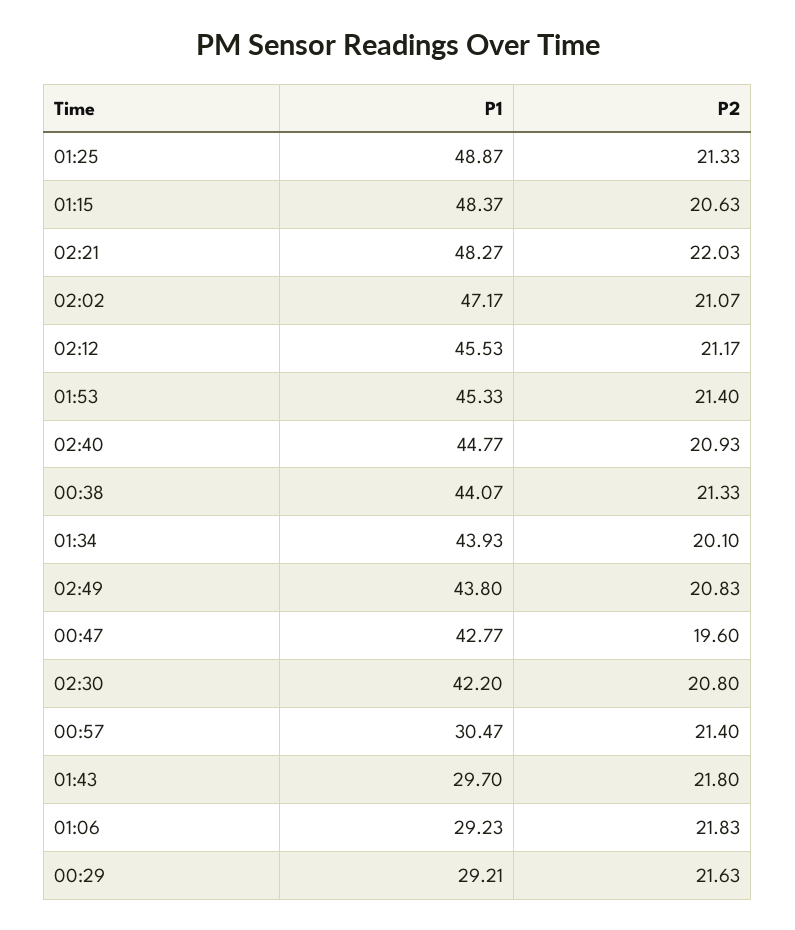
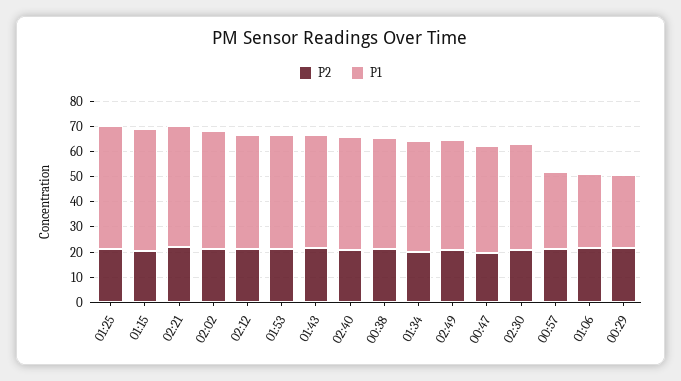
P1, 01:43: 29.7 -> 45

